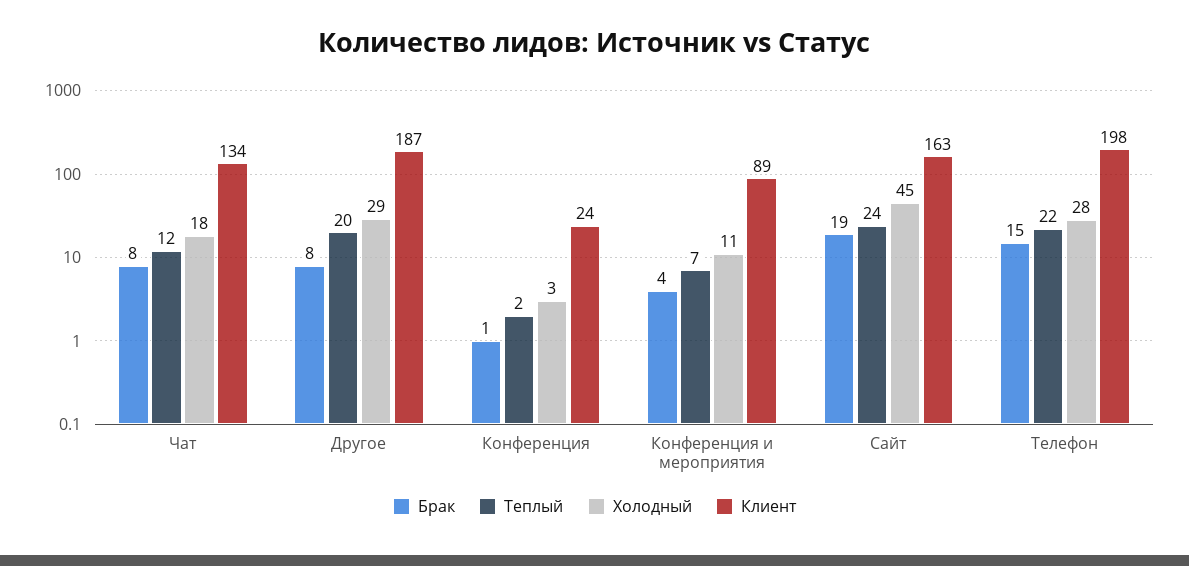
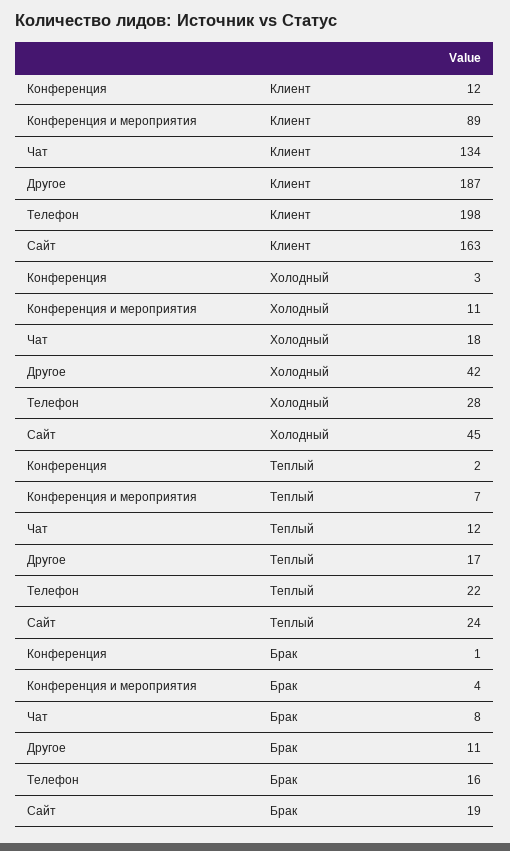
Брак, Другое: 8 -> 11
Теплый, Другое: 20 -> 17
Холодный, Другое: 29 -> 42
Клиент, Конференция: 24 -> 12
Брак, Телефон: 15 -> 16

